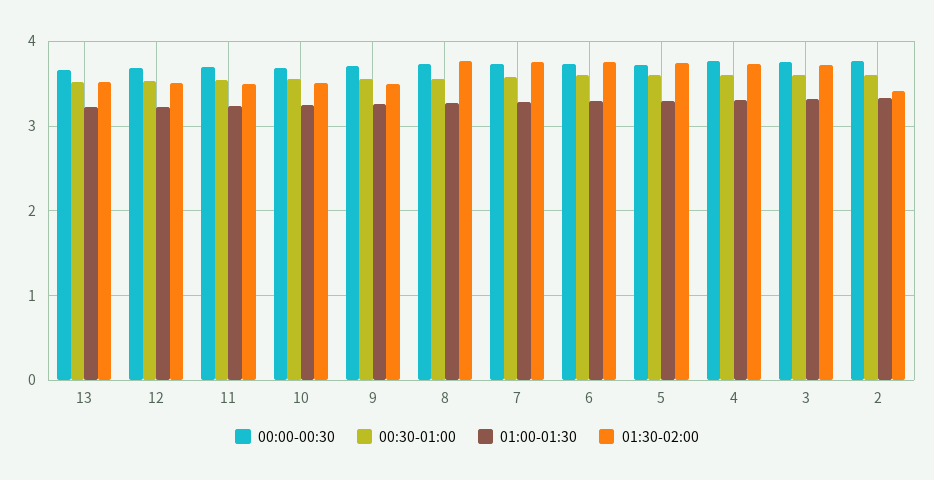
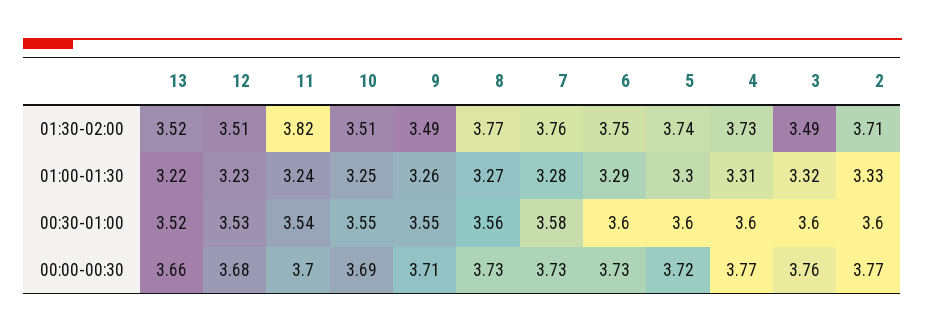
01:30-02:00, 11: 3.5 -> 3.82
01:30-02:00, 3: 3.7 -> 3.49
01:30-02:00, 2: 3.4 -> 3.71

